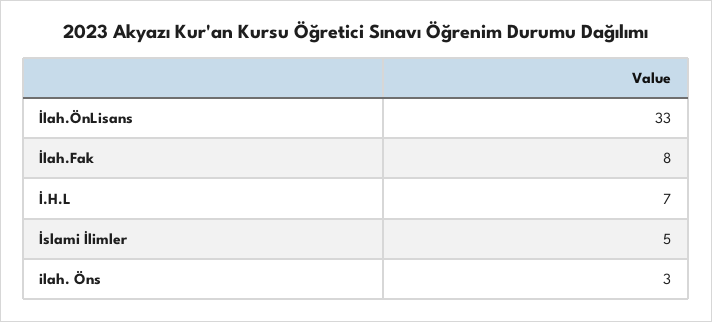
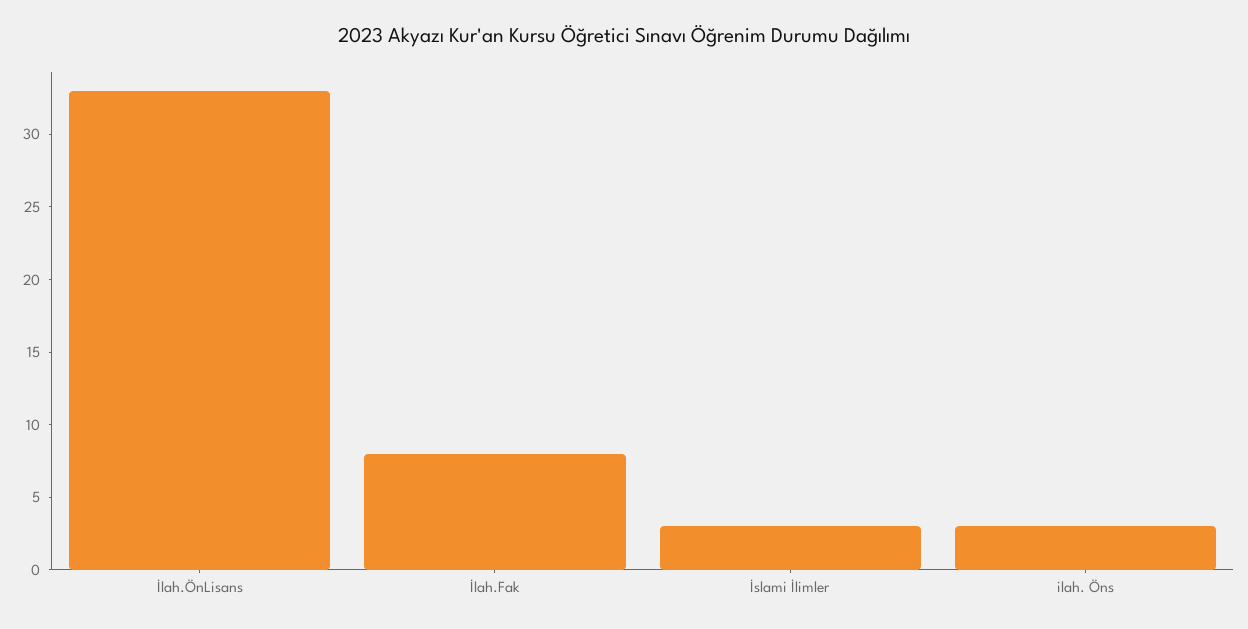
İ.H.L: 7 -> none
İslami İlimler: 5 -> 3

